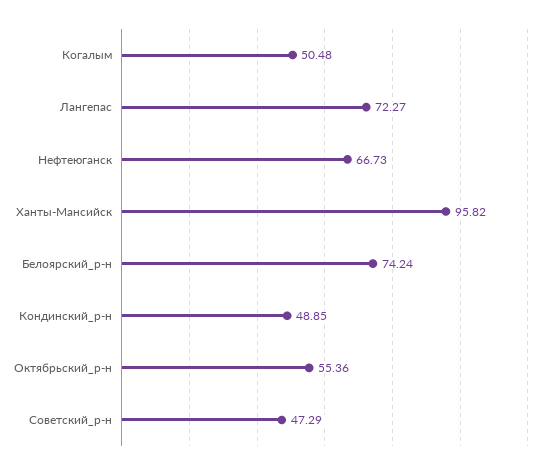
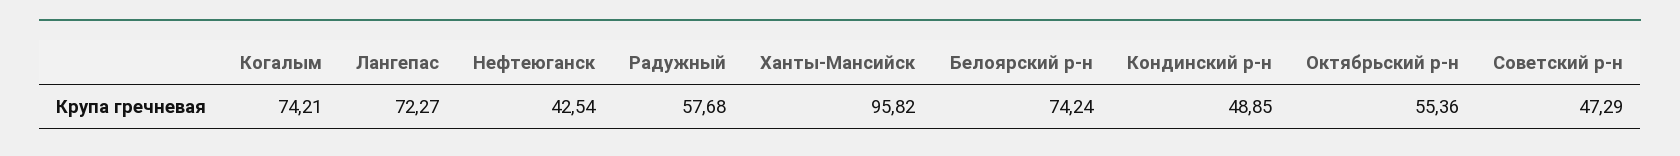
Когалым: 50.48 -> 74.21
Нефтеюганск: 66.73 -> 42.54
Радужный: none -> 57.68

